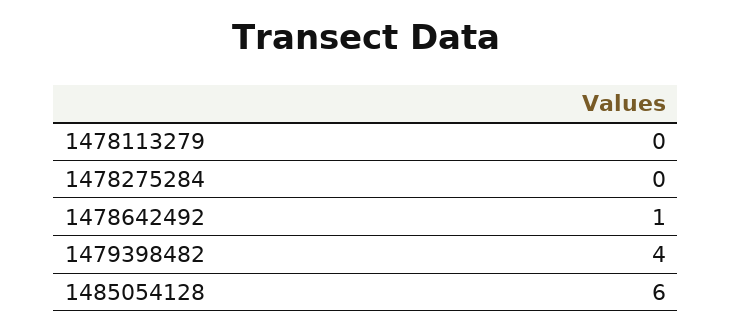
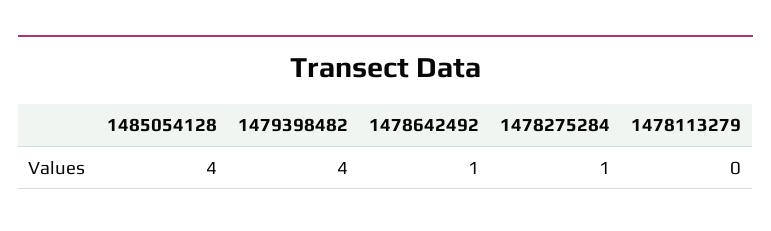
1478275284: 0 -> 1
1485054128: 6 -> 4

